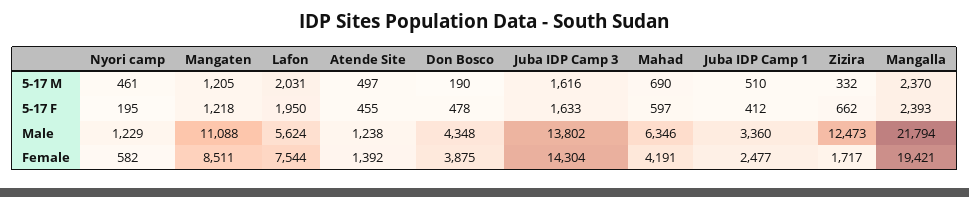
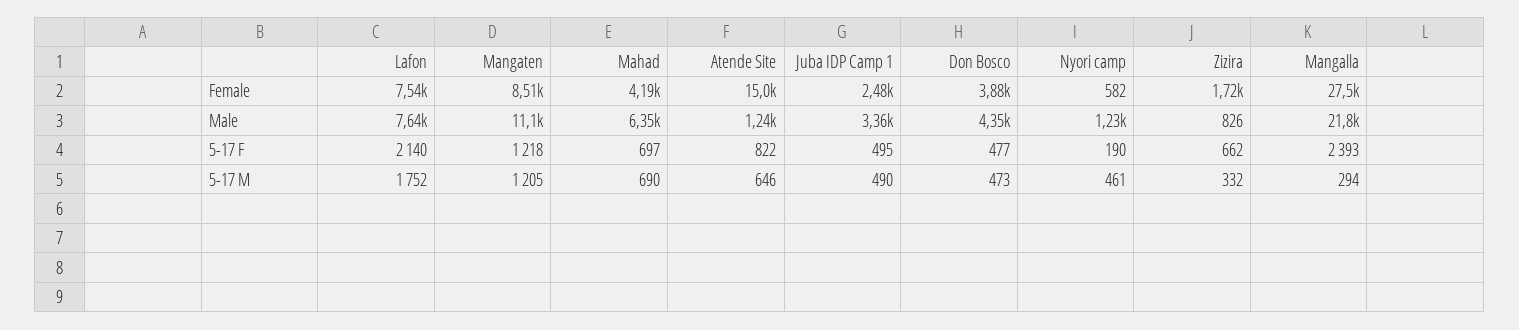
Lafon, 5-17 M: 2031 -> 1752
Atende Site, 5-17 M: 497 -> 646
Don Bosco, 5-17 M: 190 -> 473
Juba IDP Camp 3, 5-17 M: 1616 -> none
Juba IDP Camp 1, 5-17 M: 510 -> 490
Mangalla, 5-17 M: 2370 -> 294
Nyori camp, 5-17 F: 195 -> 190
Lafon, 5-17 F: 1950 -> 2140
Atende Site, 5-17 F: 455 -> 822
Don Bosco, 5-17 F: 478 -> 477
Juba IDP Camp 3, 5-17 F: 1633 -> none
Mahad, 5-17 F: 597 -> 697
Juba IDP Camp 1, 5-17 F: 412 -> 495
Lafon, Male: 5624 -> 7640
Juba IDP Camp 3, Male: 13802 -> none
Zizira, Male: 12473 -> 826
Atende Site, Female: 1392 -> 15000
Juba IDP Camp 3, Female: 14304 -> none
Mangalla, Female: 19421 -> 27500

